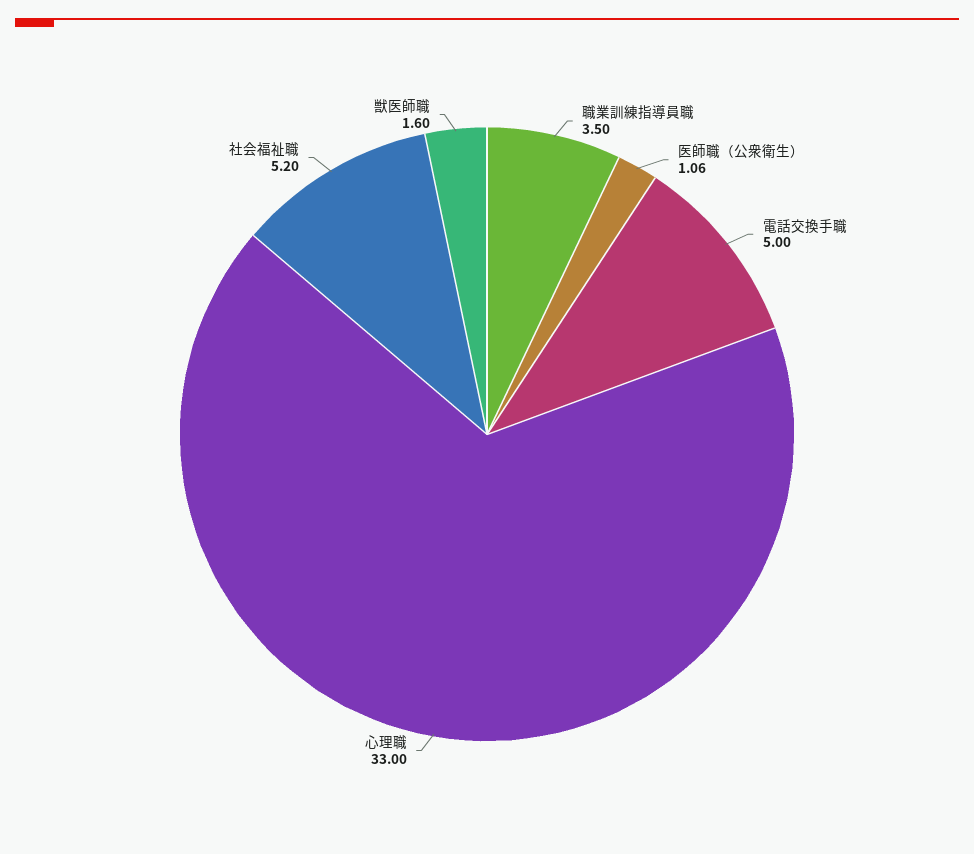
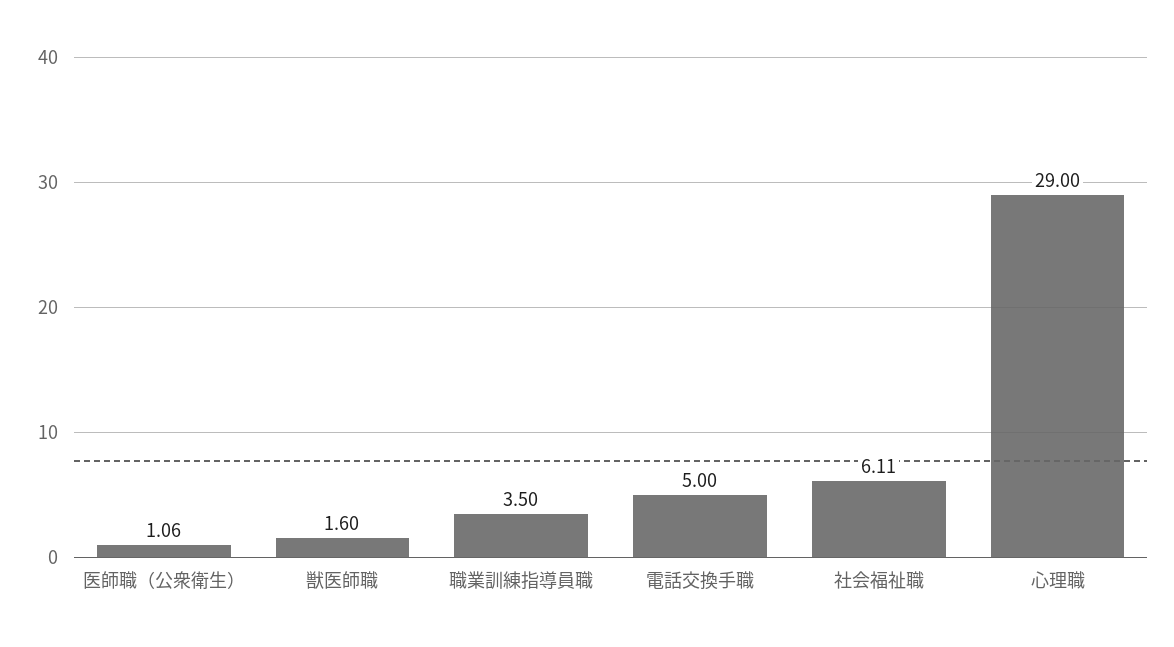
心理職: 33 -> 29
社会福祉職: 5.2 -> 6.11

